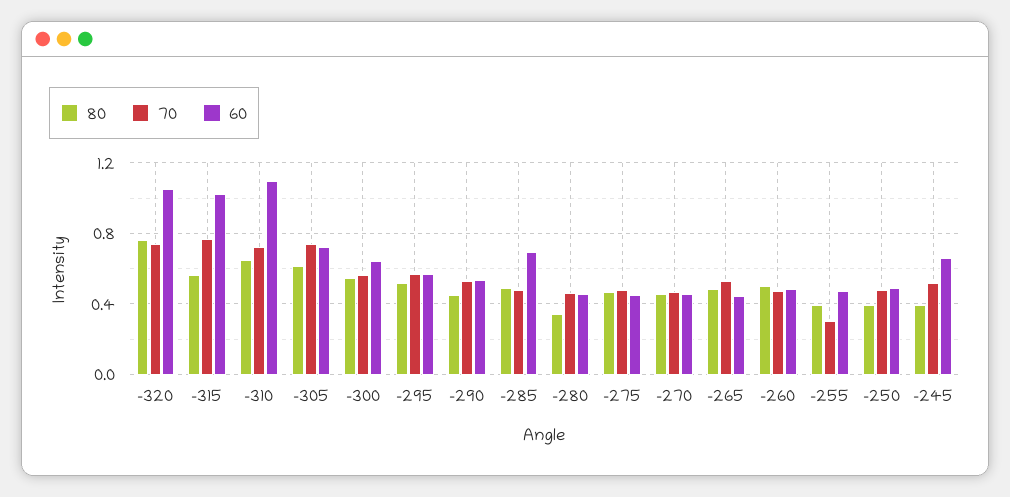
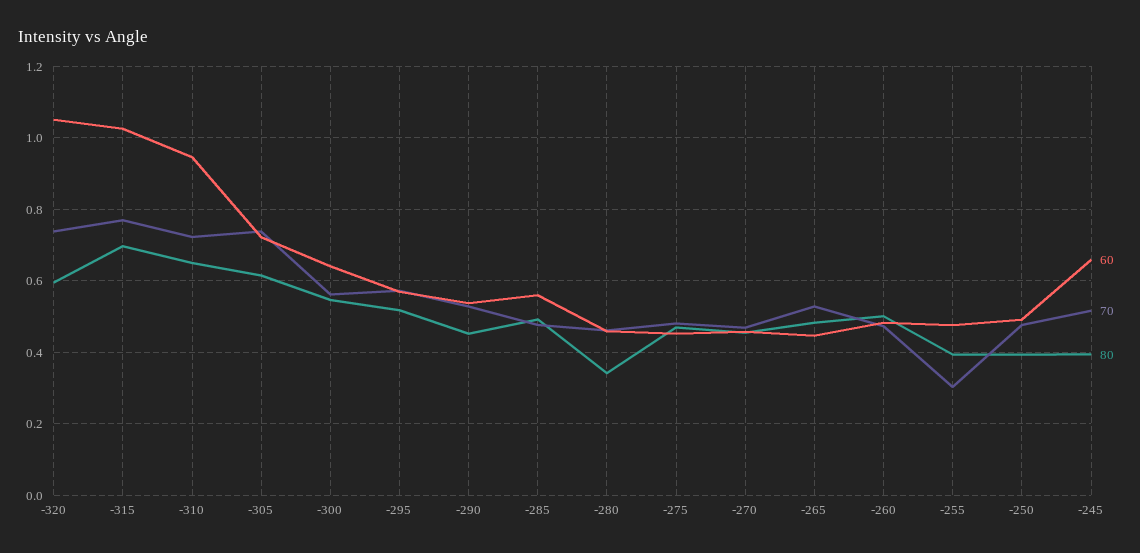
80, -320: 0.75 -> 0.6
80, -315: 0.55 -> 0.7
60, -310: 1.1 -> 0.94
60, -285: 0.7 -> 0.56

